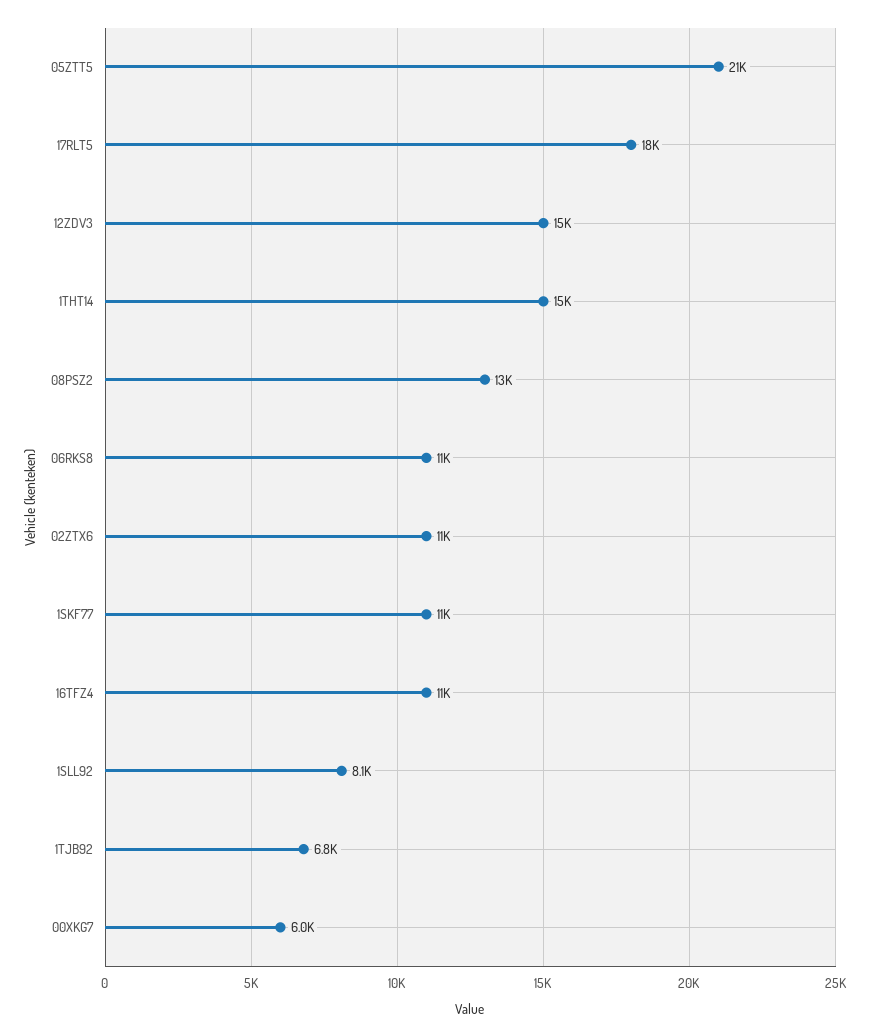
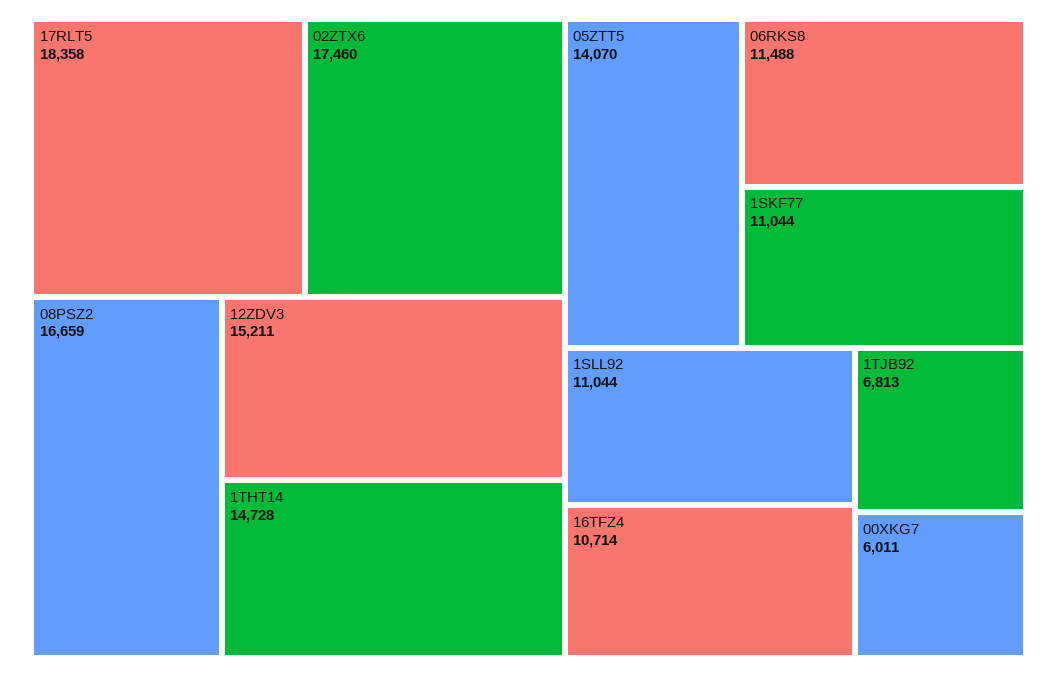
05ZTT5: 21000 -> 14070
08PSZ2: 13000 -> 16659
02ZTX6: 11000 -> 17460
1SLL92: 8100 -> 11044

